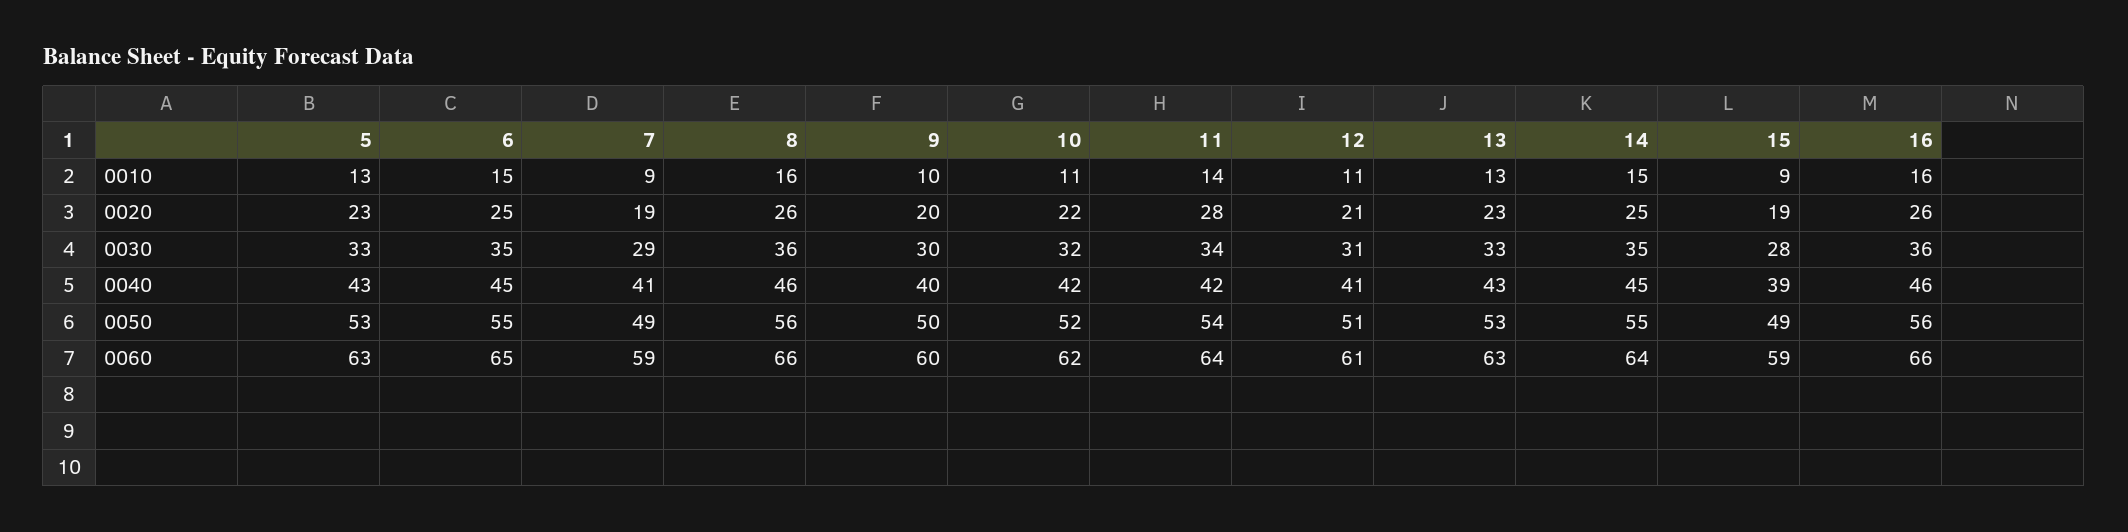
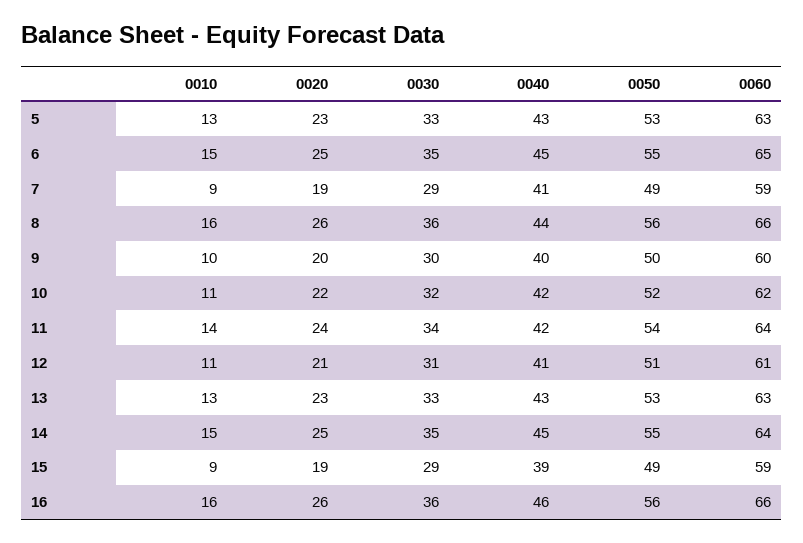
11, 0020: 28 -> 24
15, 0030: 28 -> 29
8, 0040: 46 -> 44

